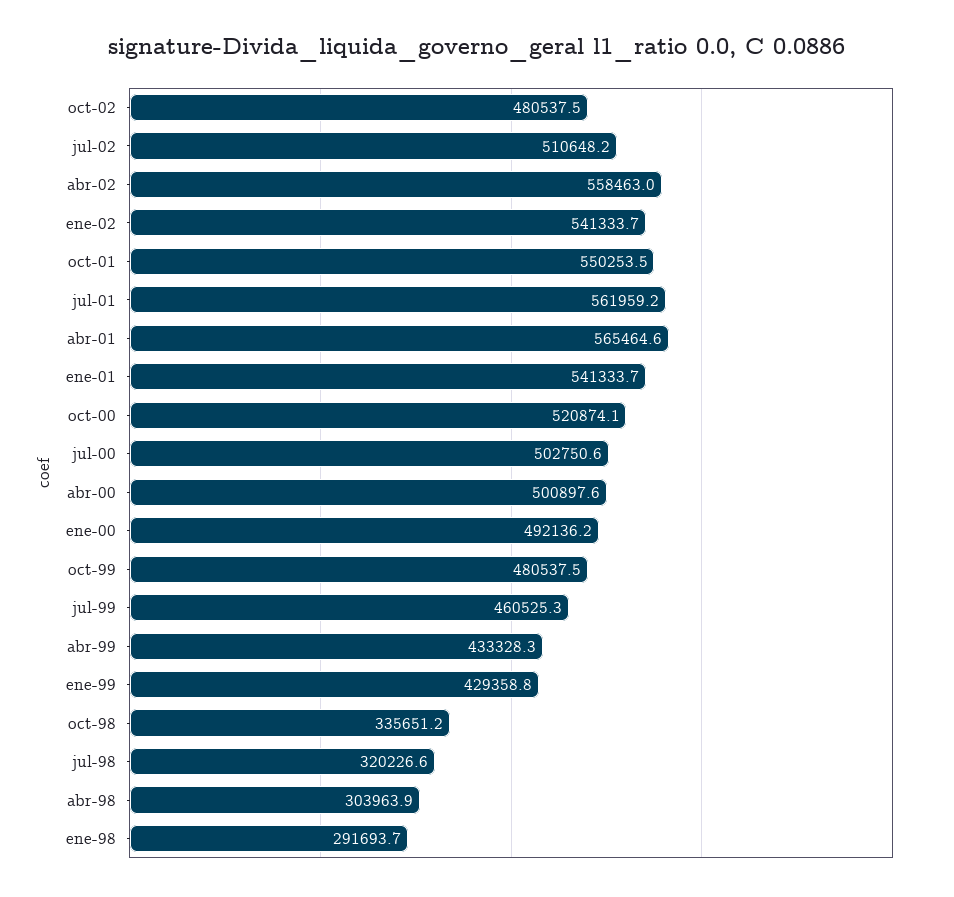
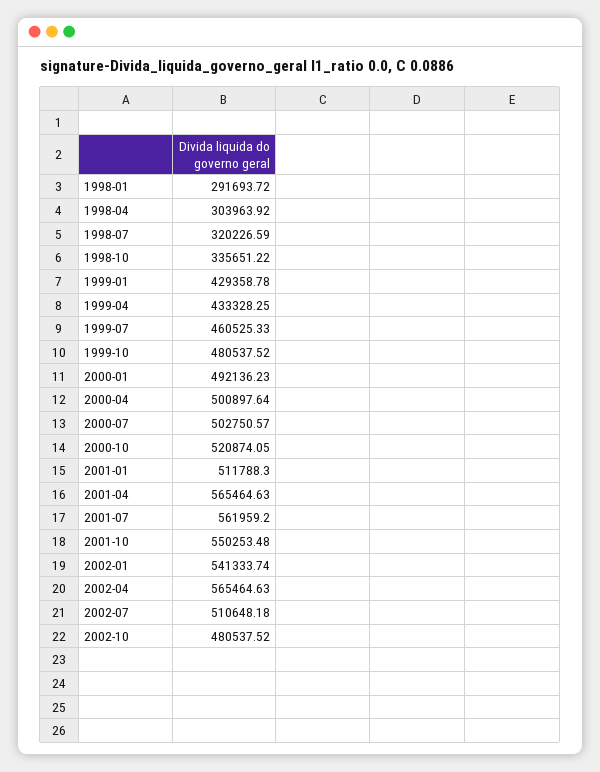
abr-02: 558463 -> 565464.63
ene-01: 541333.7 -> 511788.3

